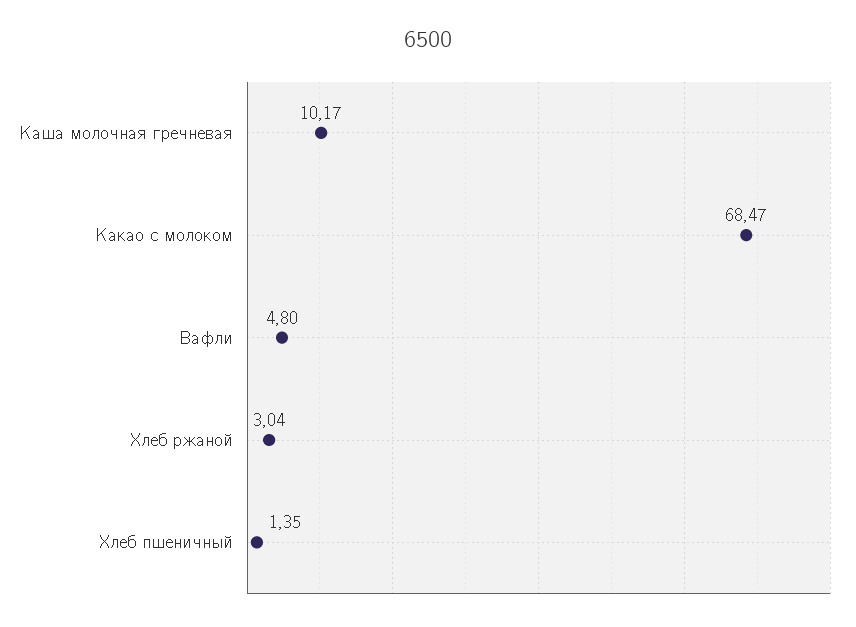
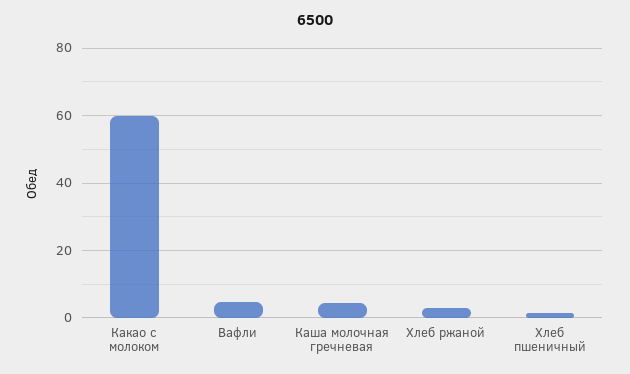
Каша молочная гречневая: 10.17 -> 4
Какао с молоком: 68.47 -> 60

